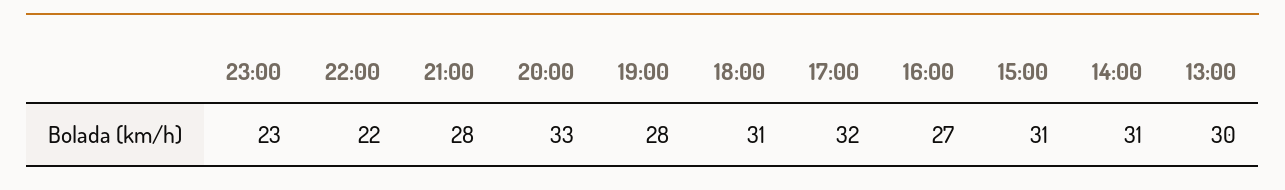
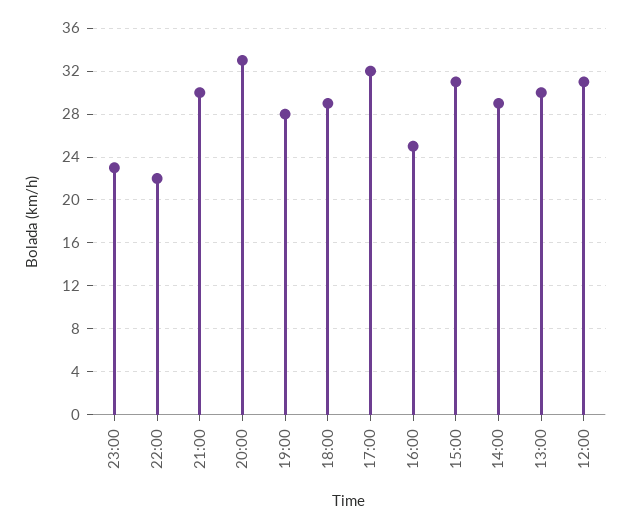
21:00: 28 -> 30
18:00: 31 -> 29
16:00: 27 -> 25
14:00: 31 -> 29
12:00: none -> 31

